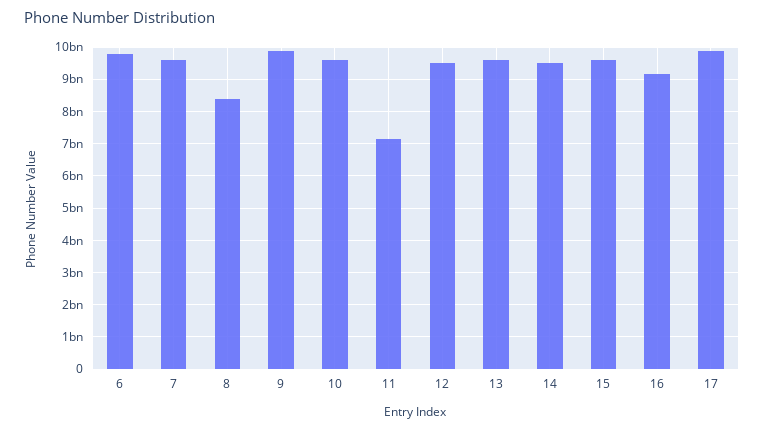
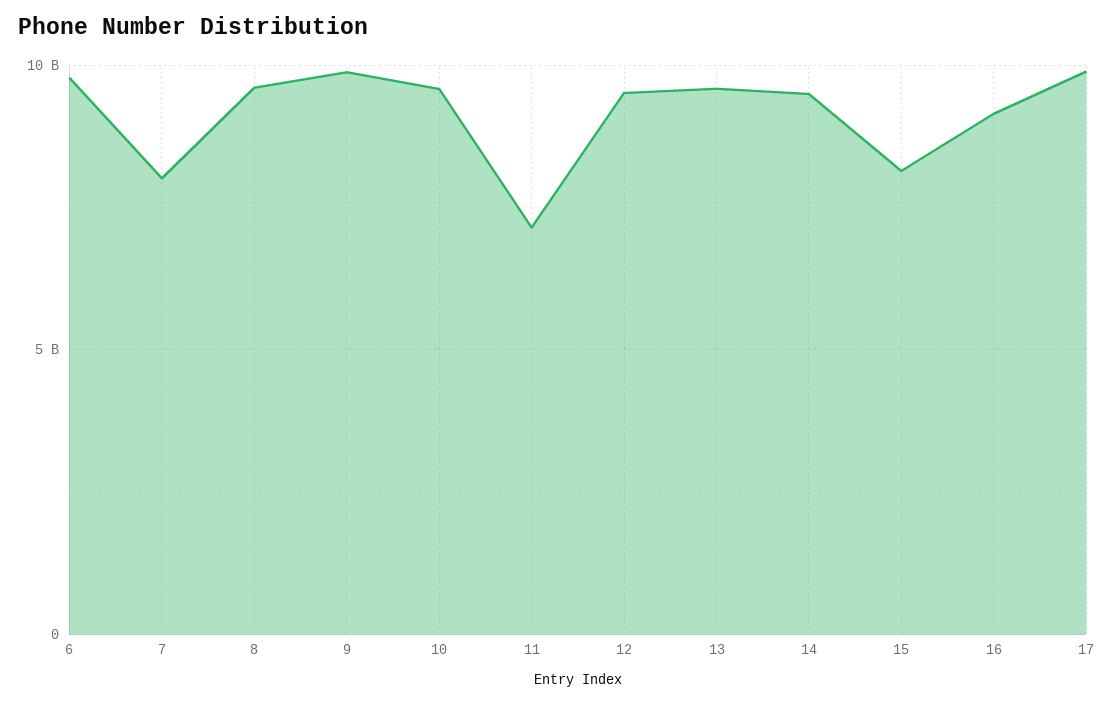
7: 9600000000 -> 8000000000
8: 8400000000 -> 9500000000
15: 9600000000 -> 8000000000

